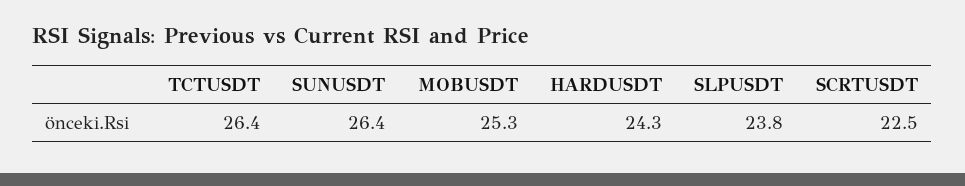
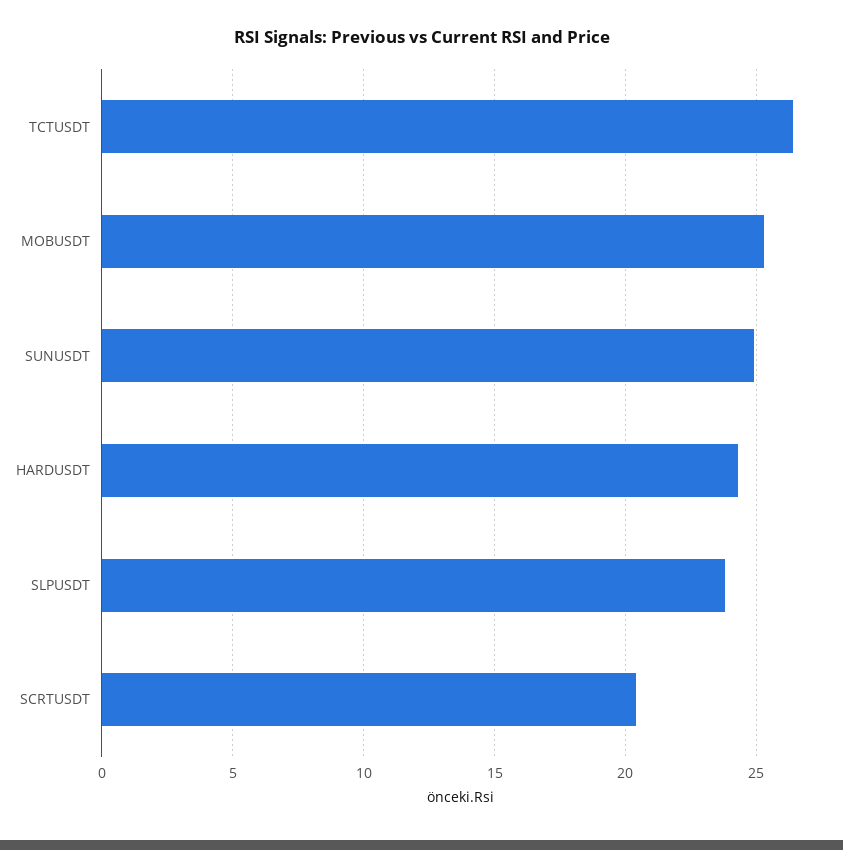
SUNUSDT: 26.4 -> 25
SCRTUSDT: 22.5 -> 20.5

